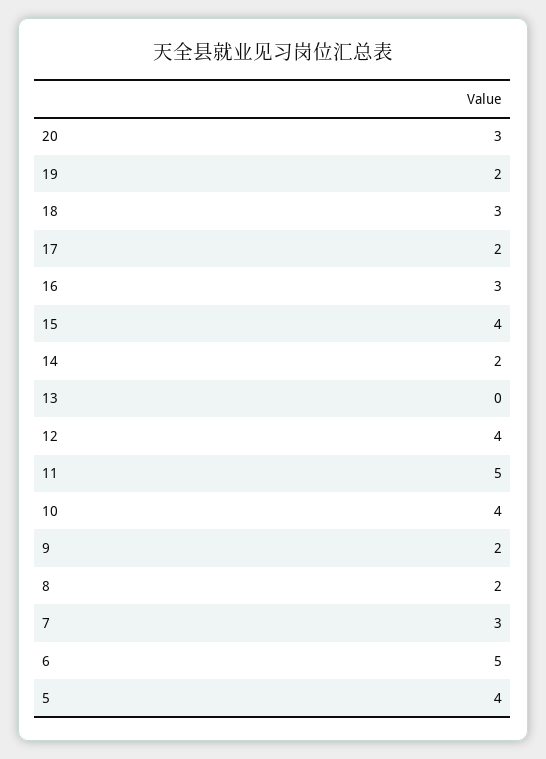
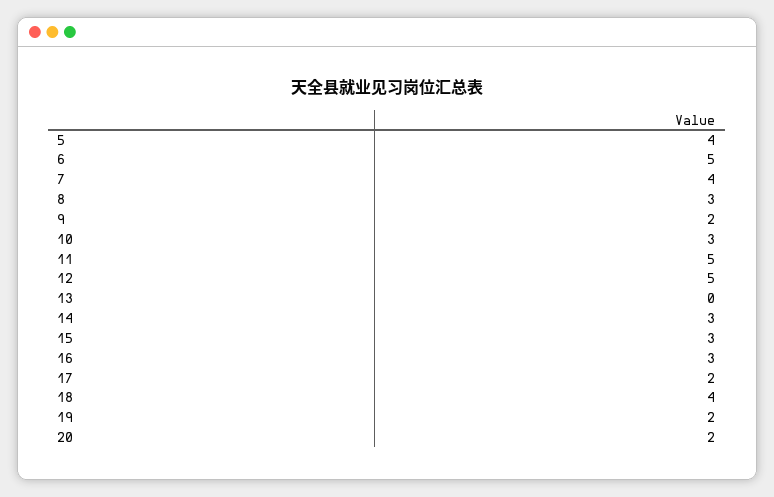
20: 3 -> 2
18: 3 -> 4
15: 4 -> 3
14: 2 -> 3
12: 4 -> 5
10: 4 -> 3
8: 2 -> 3
7: 3 -> 4

